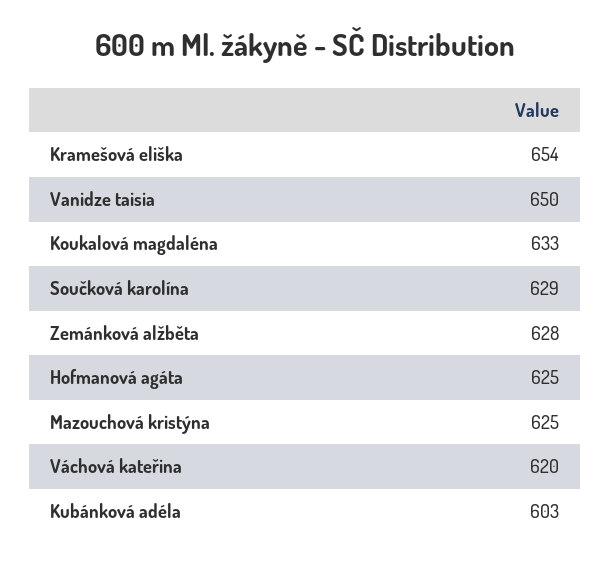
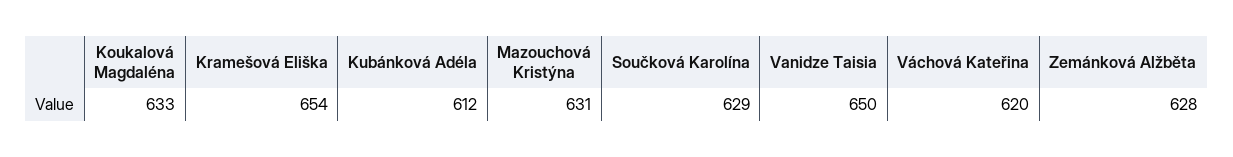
Hofmanová agáta: 625 -> none
Mazouchová kristýna: 625 -> 631
Kubánková adéla: 603 -> 612

